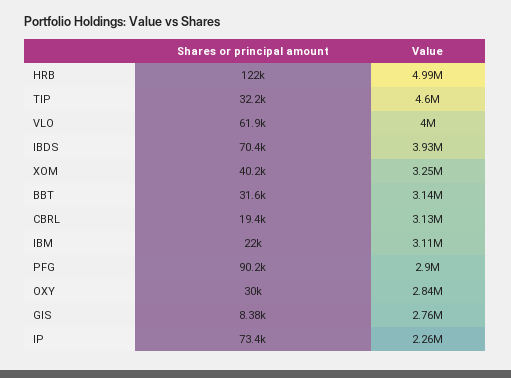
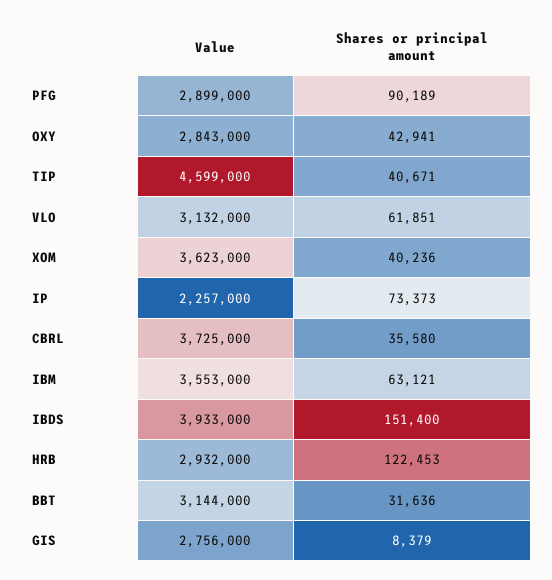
Value, HRB: 4990000 -> 2932000
Shares or principal amount, TIP: 32200 -> 40671
Value, VLO: 4000000 -> 3132000
Shares or principal amount, IBDS: 70400 -> 151400
Value, XOM: 3250000 -> 3623000
Shares or principal amount, CBRL: 19400 -> 35580
Value, CBRL: 3130000 -> 3725000
Shares or principal amount, IBM: 22000 -> 63121
Value, IBM: 3110000 -> 3553000
Shares or principal amount, OXY: 30000 -> 42941

